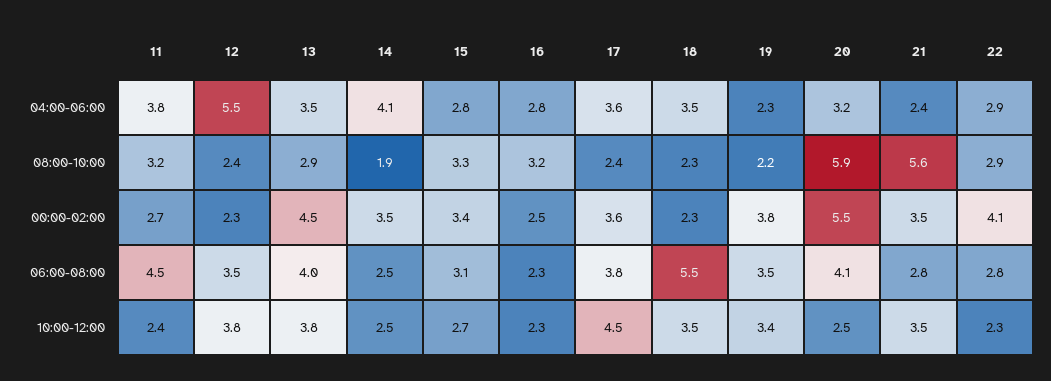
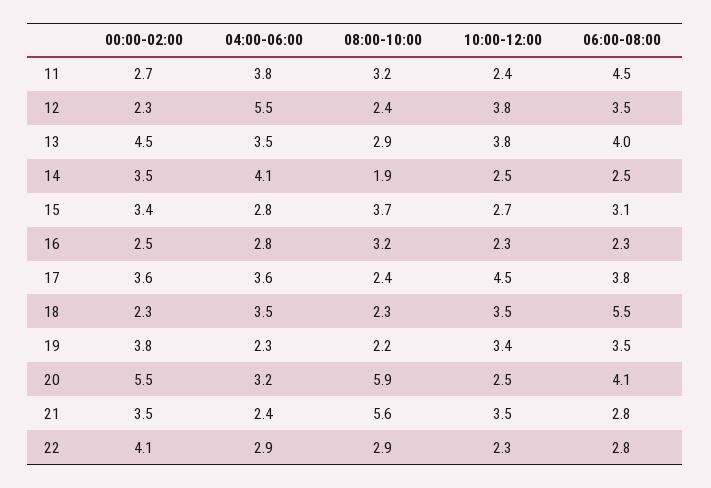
15, 08:00-10:00: 3.3 -> 3.7

